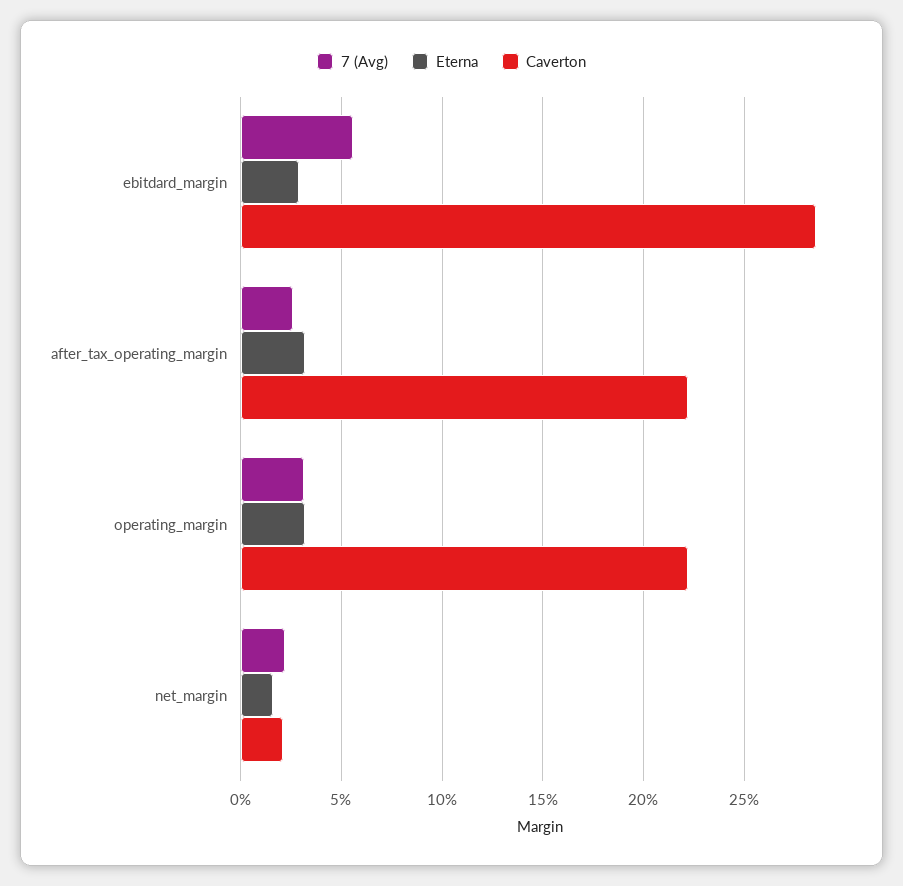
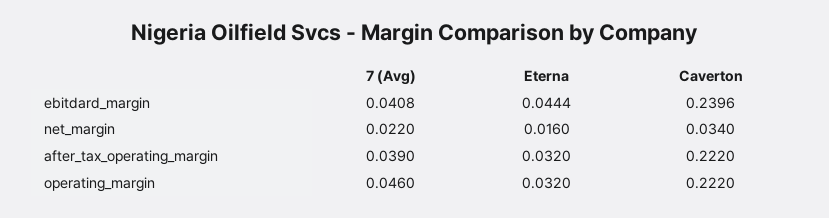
7 (Avg), ebitdard_margin: 0.055 -> 0.0408
Eterna, ebitdard_margin: 0.03 -> 0.0444
Caverton, ebitdard_margin: 0.285 -> 0.2396
7 (Avg), after_tax_operating_margin: 0.025 -> 0.039
7 (Avg), operating_margin: 0.03 -> 0.046
Caverton, net_margin: 0.02 -> 0.034

